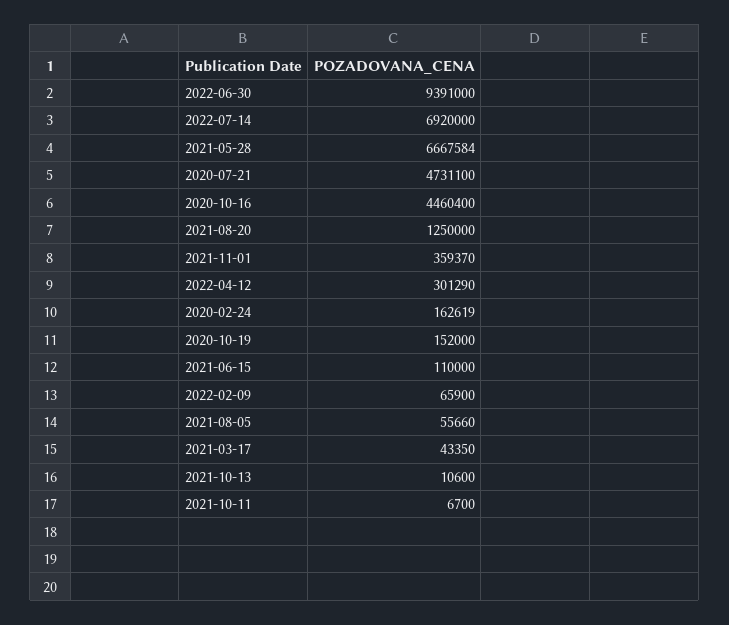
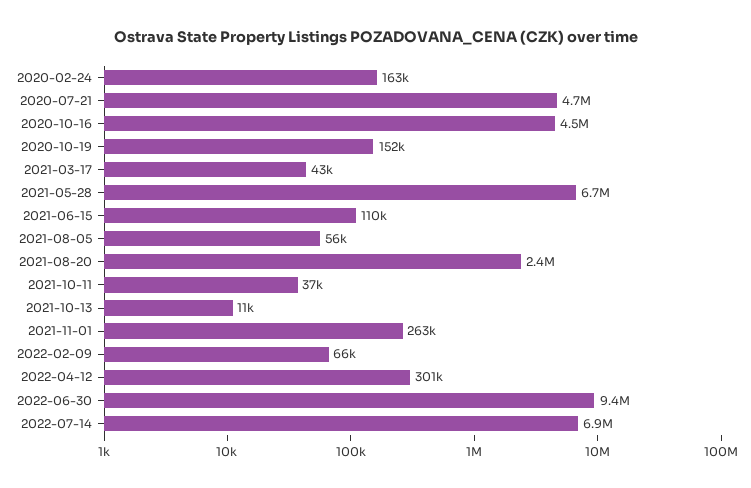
2021-08-20: 1250000 -> 2400000
2021-11-01: 359370 -> 263000
2021-10-11: 6700 -> 37000

